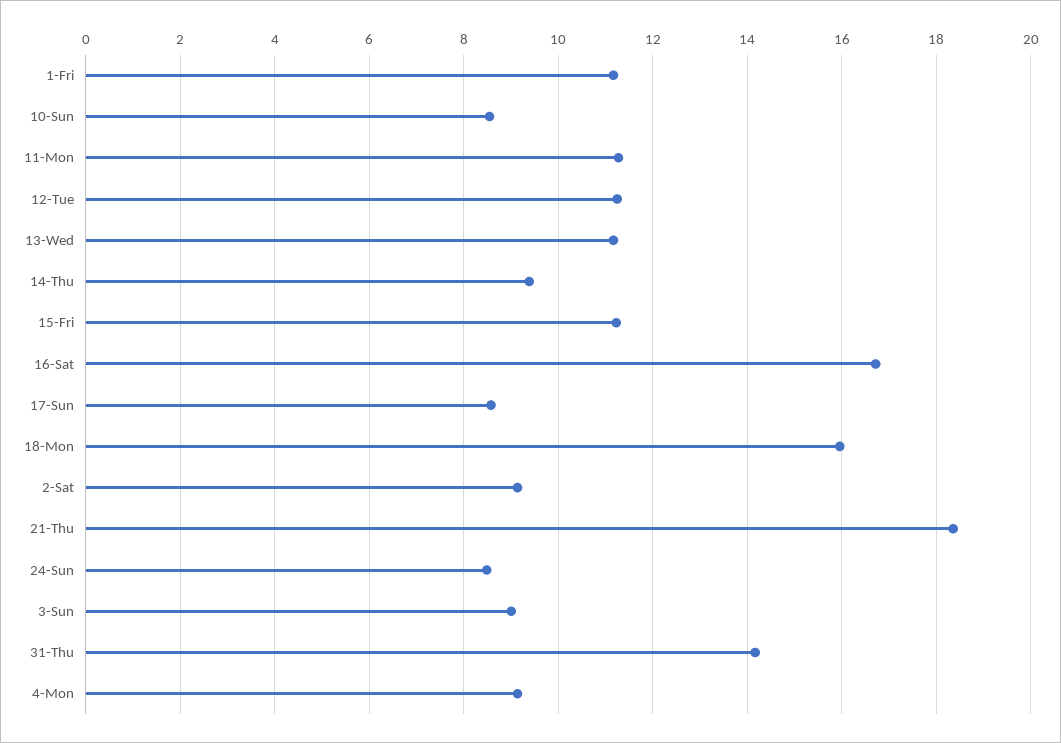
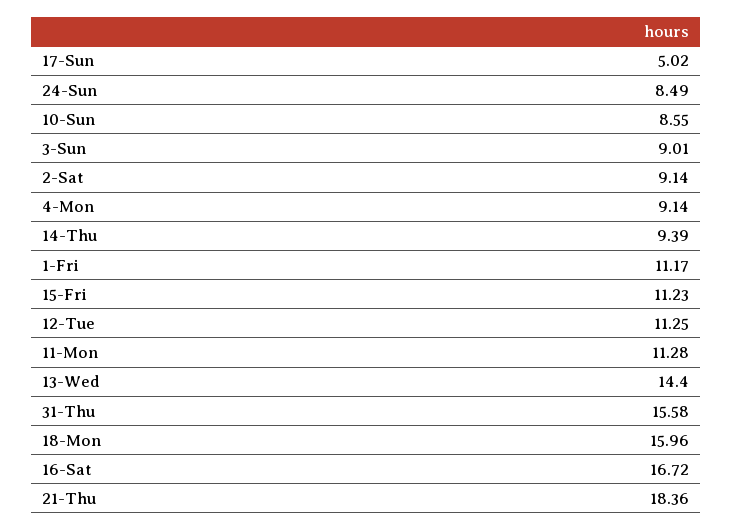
13-Wed: 11.2 -> 14.4
17-Sun: 8.6 -> 5.02
31-Thu: 14.2 -> 15.58

